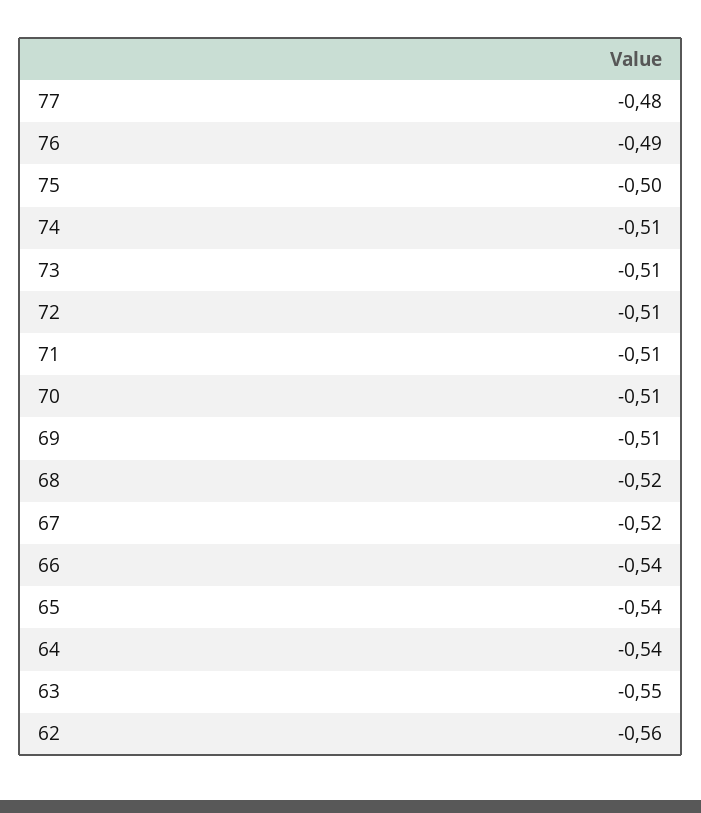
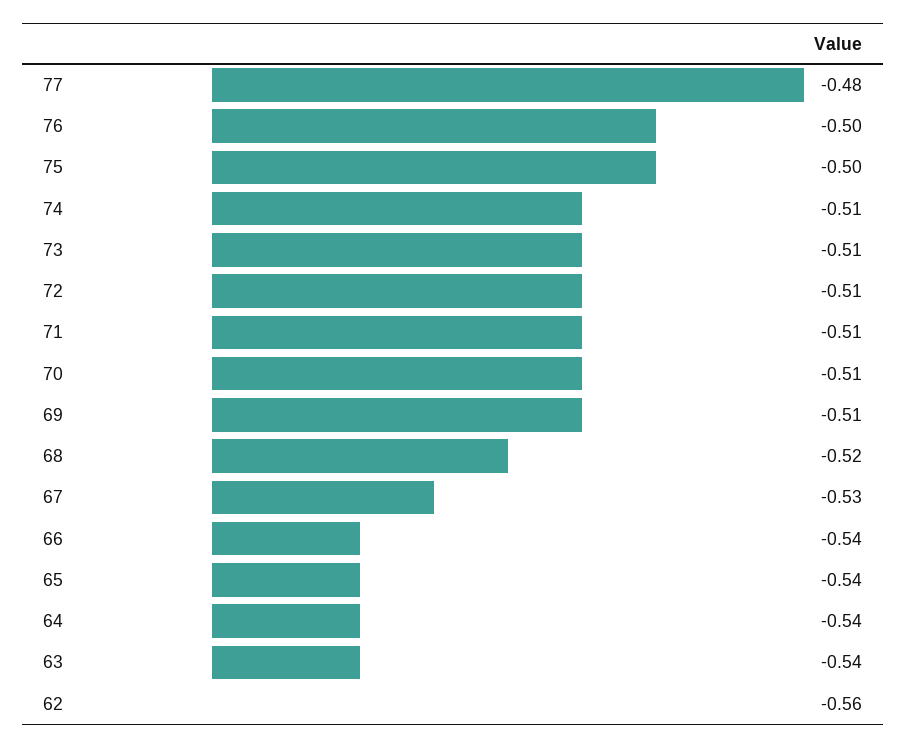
76: -0.49 -> -0.5
67: -0.52 -> -0.53
63: -0.55 -> -0.54

